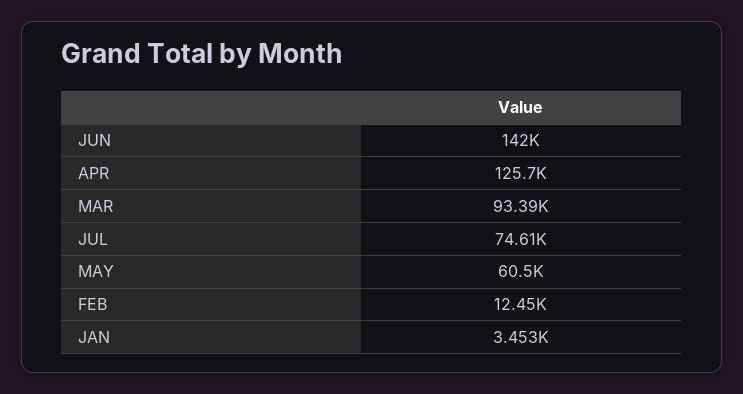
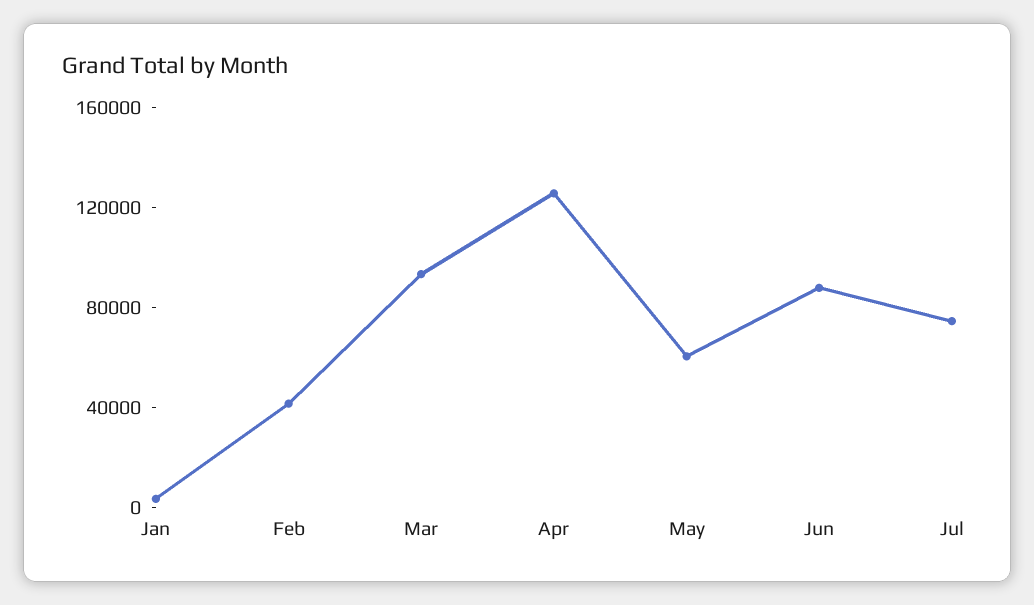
JUN: 142000 -> 90000
FEB: 12450 -> 40000

